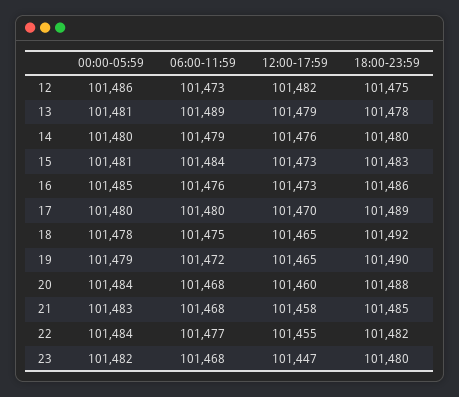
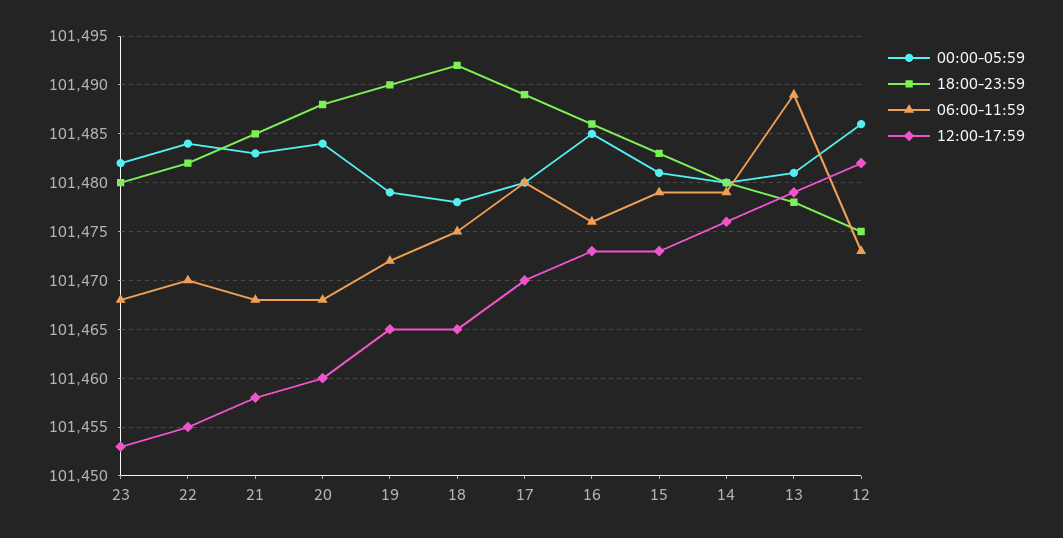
06:00-11:59, 15: 101484 -> 101479
06:00-11:59, 22: 101477 -> 101470
12:00-17:59, 23: 101447 -> 101453

